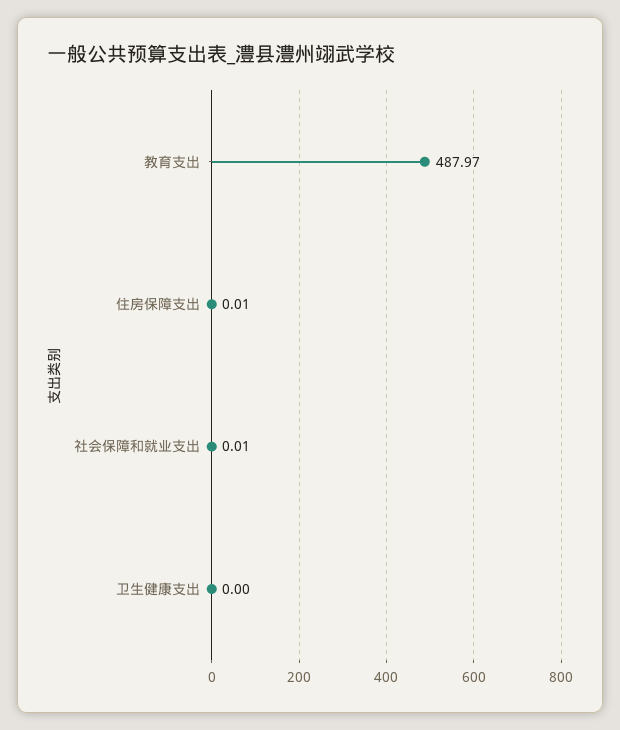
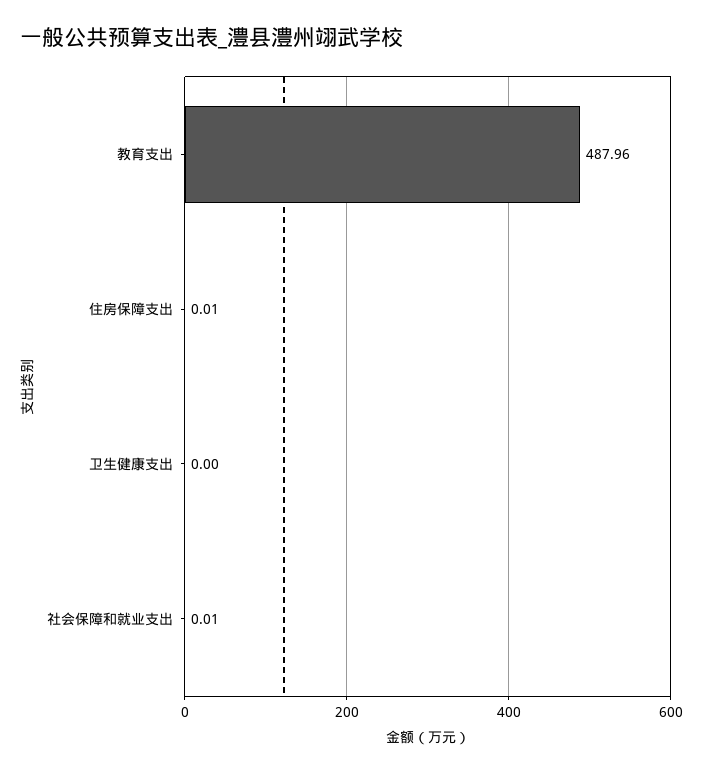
教育支出: 487.97 -> 487.96

